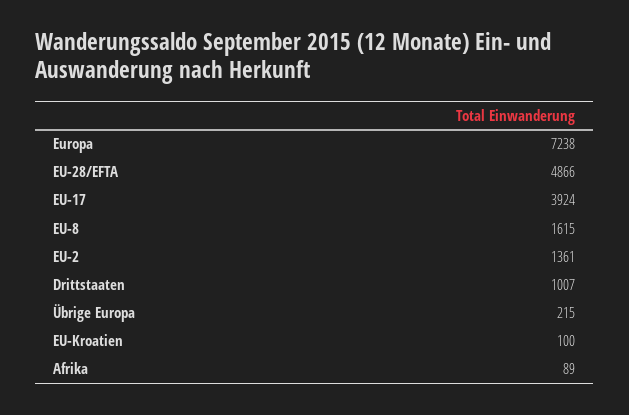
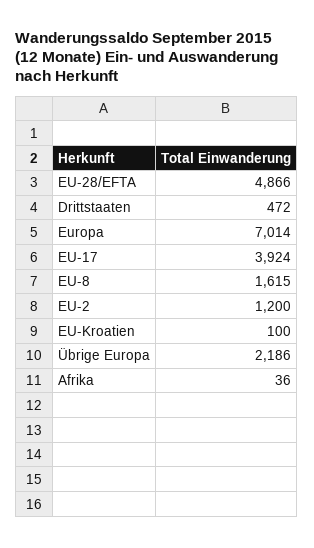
Europa: 7238 -> 7014
EU-2: 1361 -> 1200
Drittstaaten: 1007 -> 472
Übrige Europa: 215 -> 2186
Afrika: 89 -> 36

